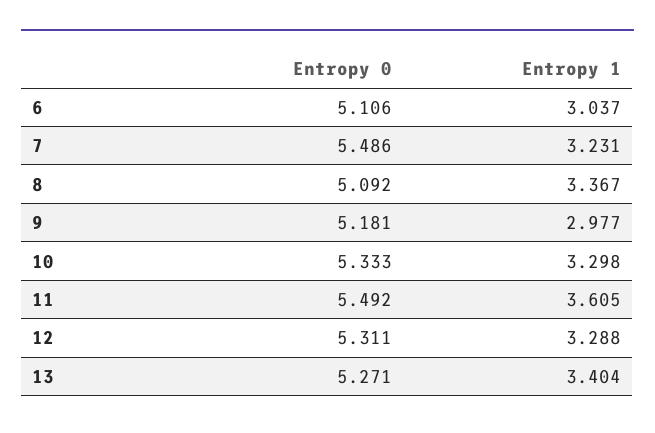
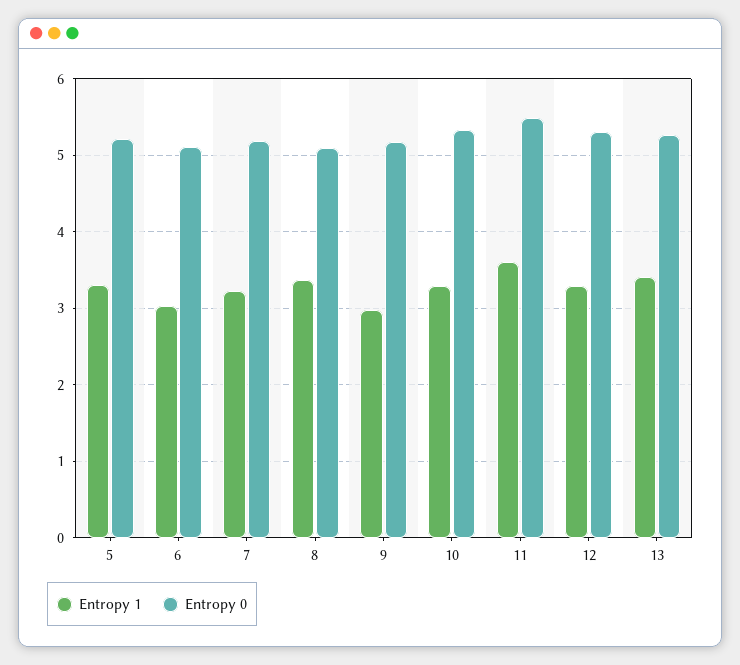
Entropy 0, 7: 5.486 -> 5.2
Entropy 1, 5: none -> 3.3
Entropy 0, 5: none -> 5.2

